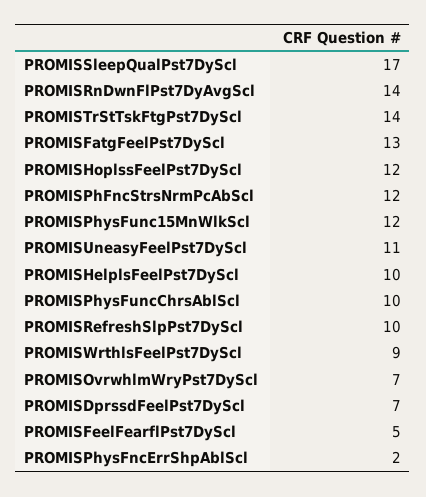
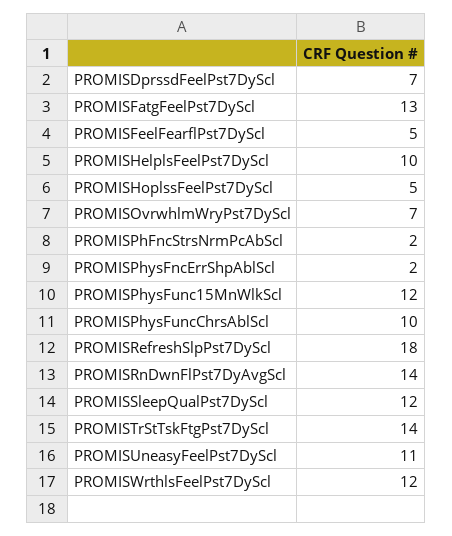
PROMISSleepQualPst7DyScl: 17 -> 12
PROMISHoplssFeelPst7DyScl: 12 -> 5
PROMISPhFncStrsNrmPcAbScl: 12 -> 2
PROMISRefreshSlpPst7DyScl: 10 -> 18
PROMISWrthlsFeelPst7DyScl: 9 -> 12

